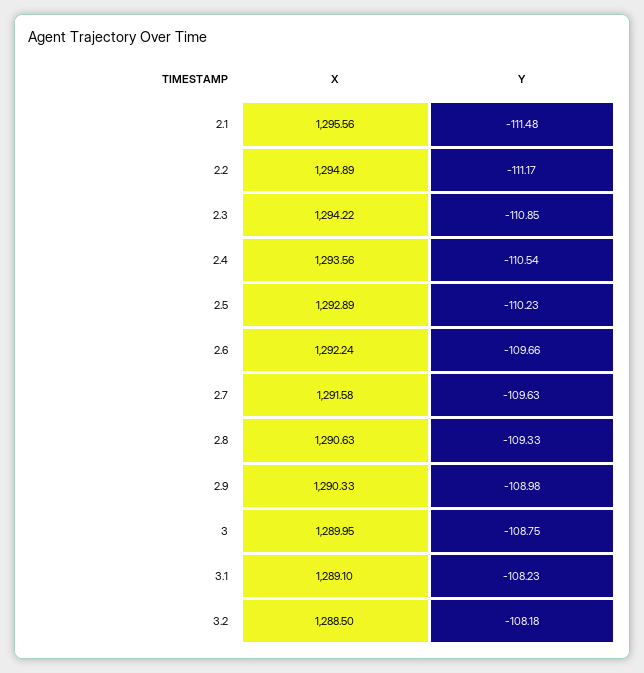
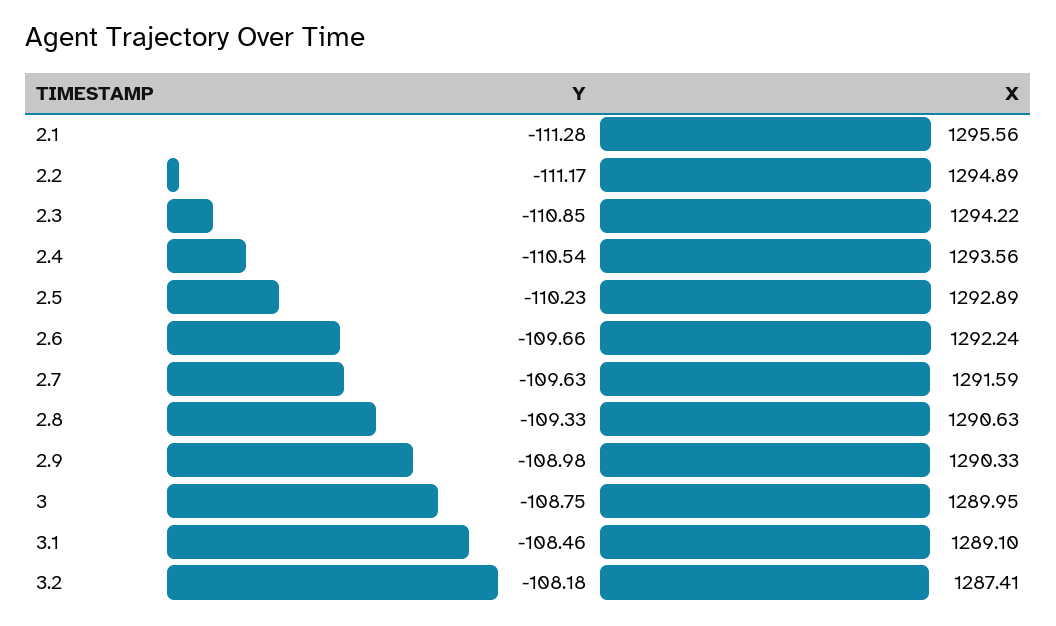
Y, 2.1: -111.48 -> -111.28
X, 2.7: 1291.58 -> 1291.59
Y, 3.1: -108.23 -> -108.46
X, 3.2: 1288.5 -> 1287.41

